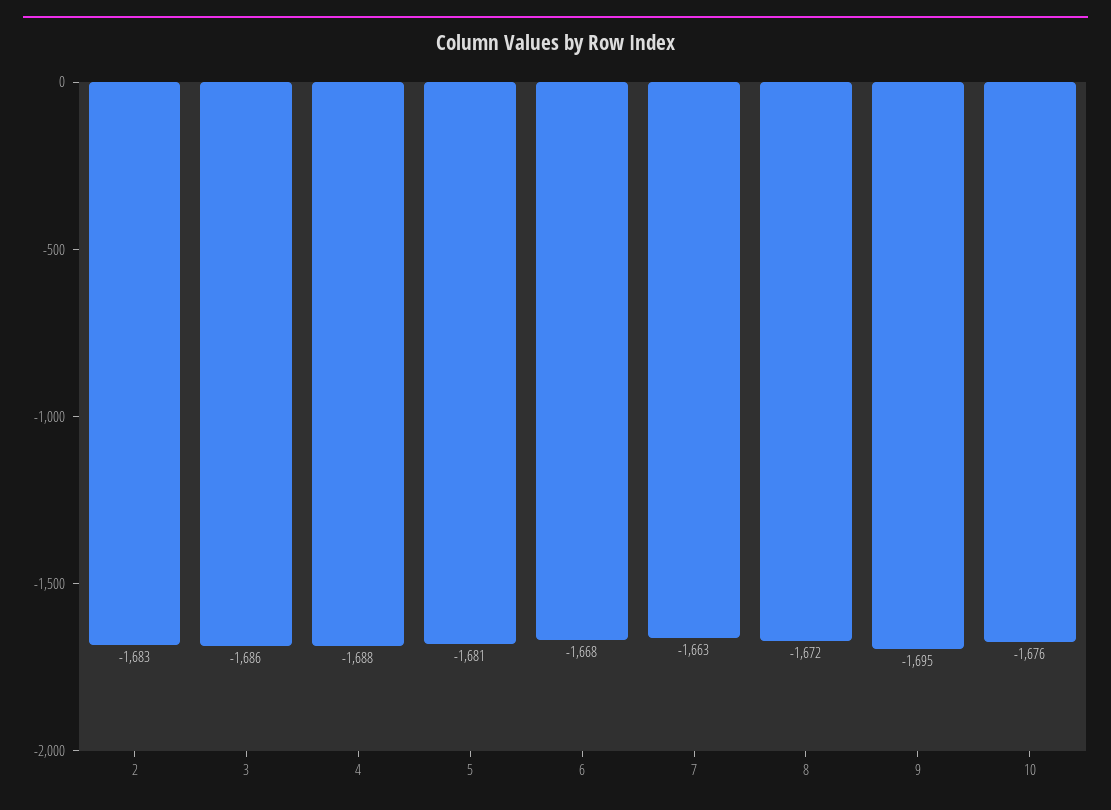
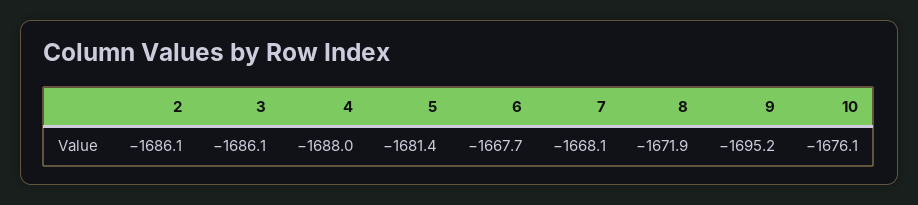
2: -1683 -> -1686.1
7: -1663 -> -1668.1

